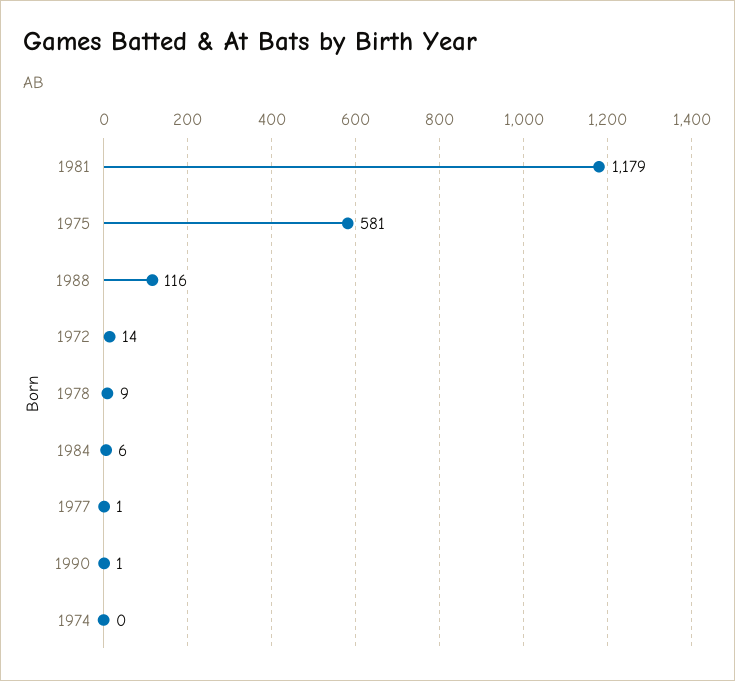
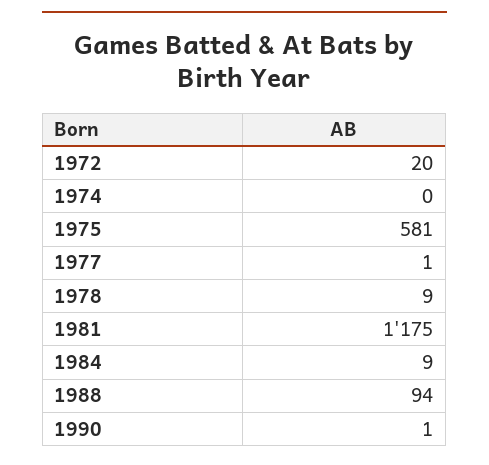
1981: 1179 -> 1175
1988: 116 -> 94
1972: 14 -> 20
1984: 6 -> 9

